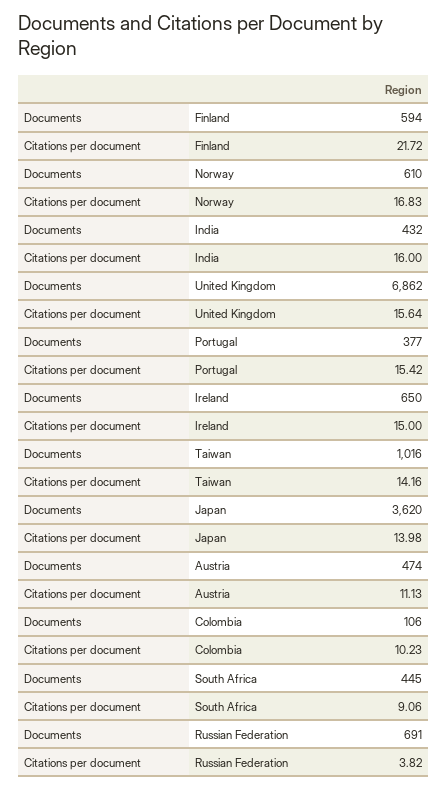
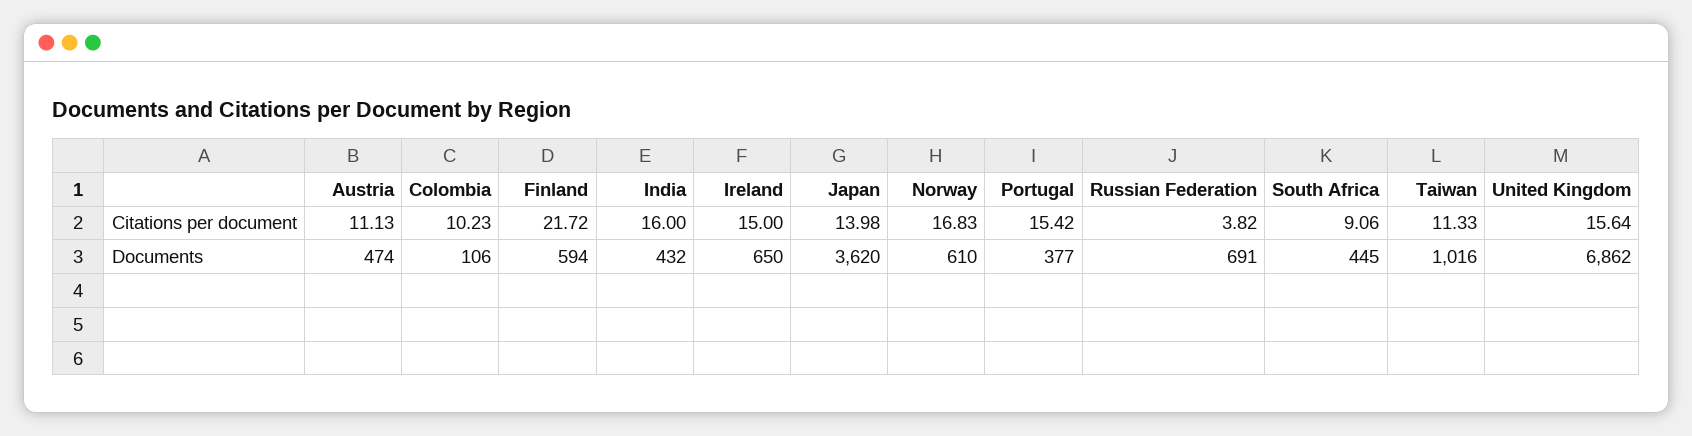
Citations per document, Taiwan: 14.16 -> 11.33

